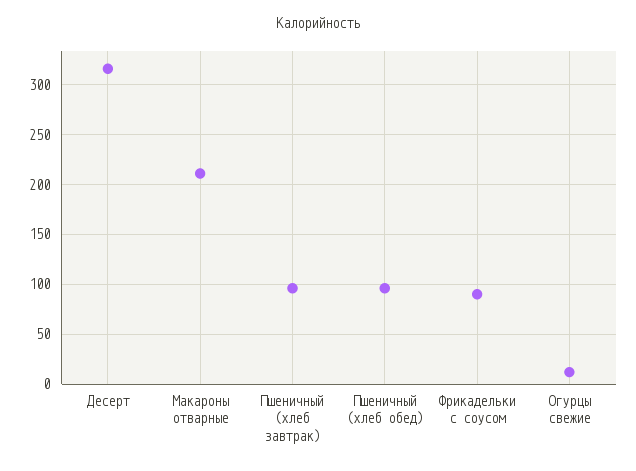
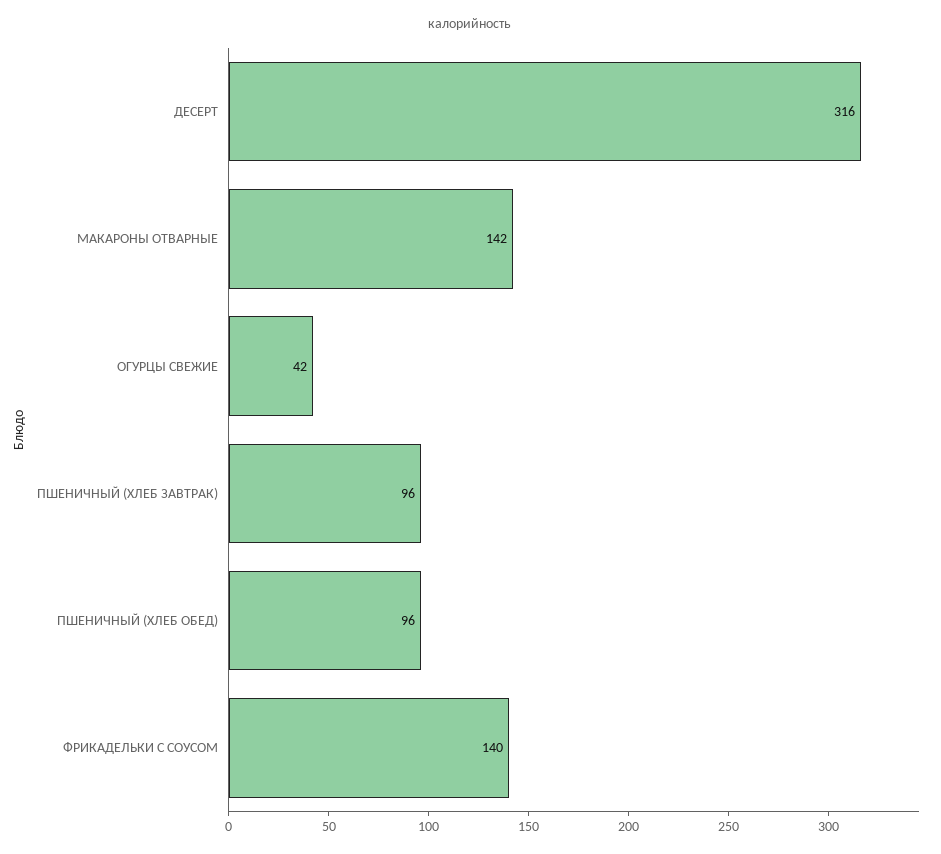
Макароны отварные: 210 -> 142
Фрикадельки с соусом: 90 -> 140
Огурцы свежие: 10 -> 42

